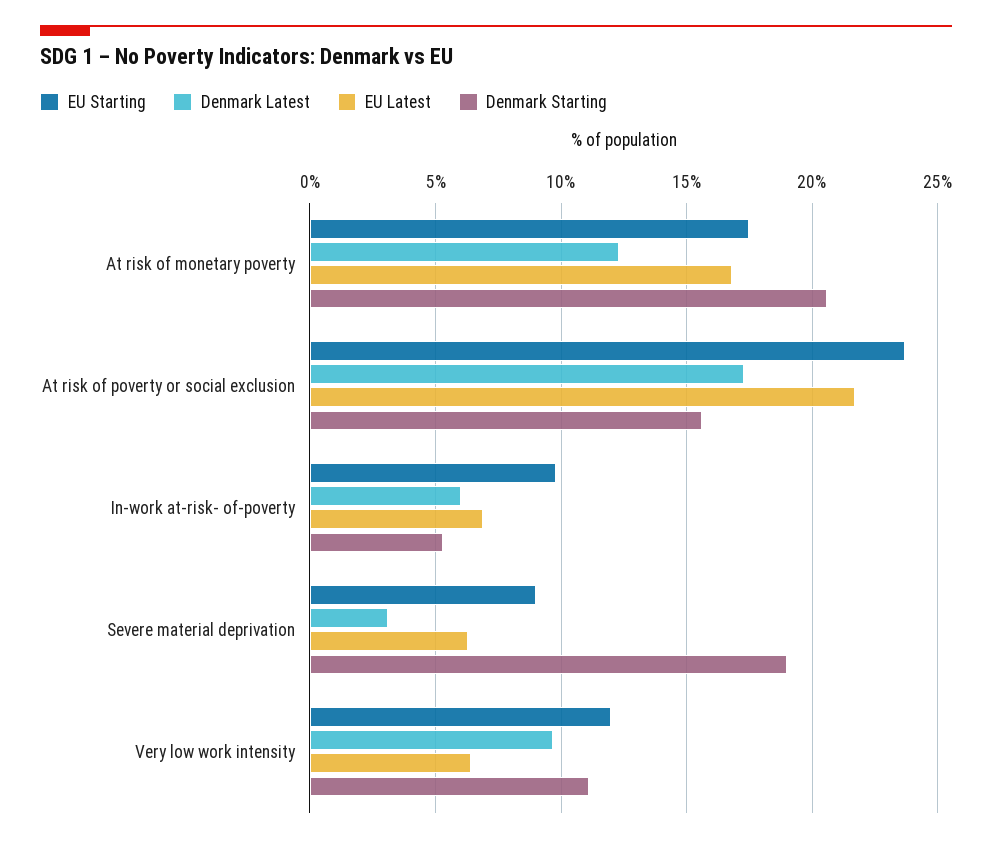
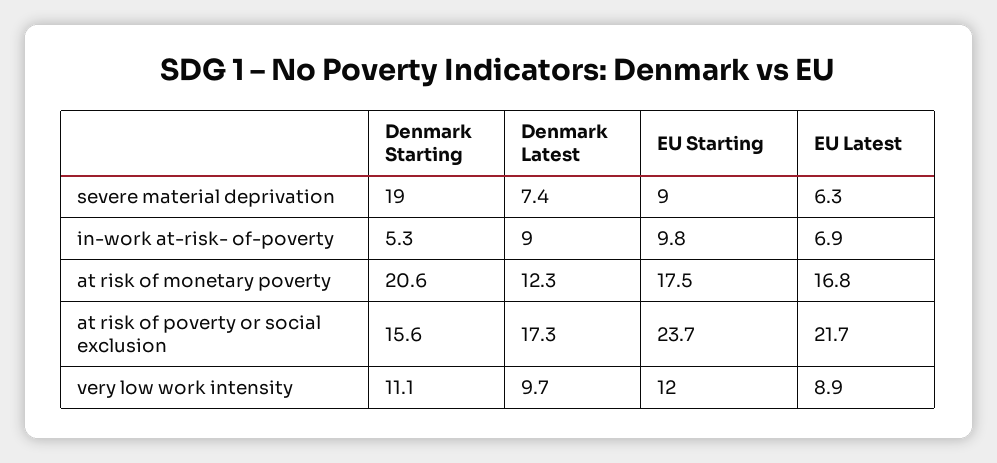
Denmark Latest, In-work at-risk- of-poverty: 6 -> 9
Denmark Latest, Severe material deprivation: 3 -> 7.4
EU Latest, Very low work intensity: 6.5 -> 8.9

